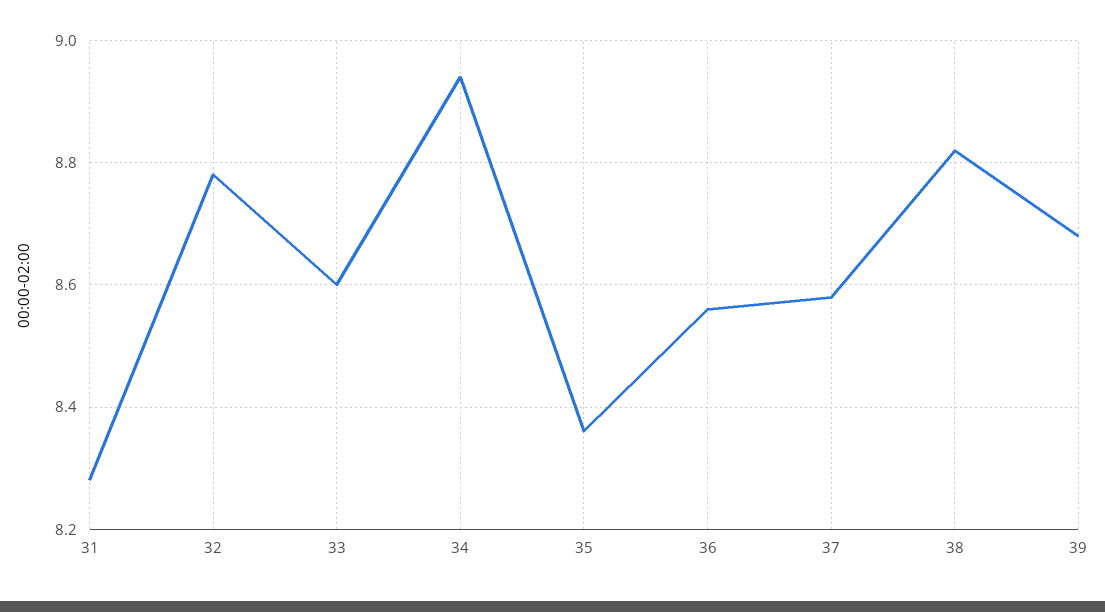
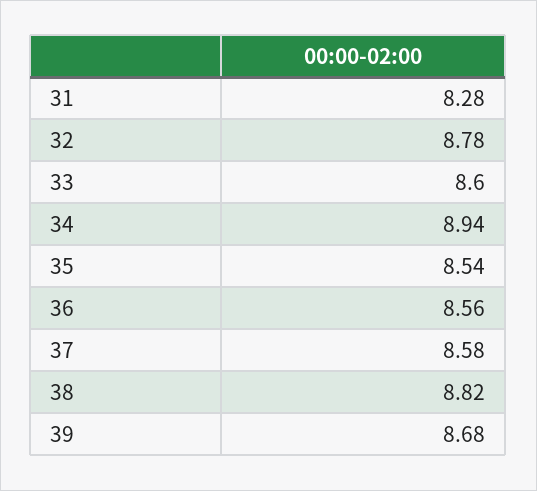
35: 8.35 -> 8.54

